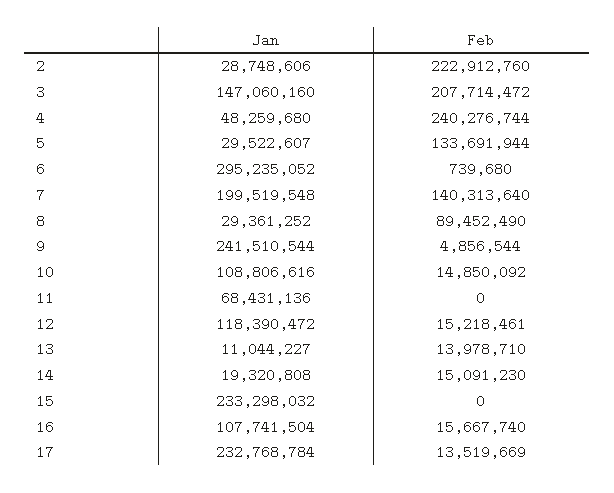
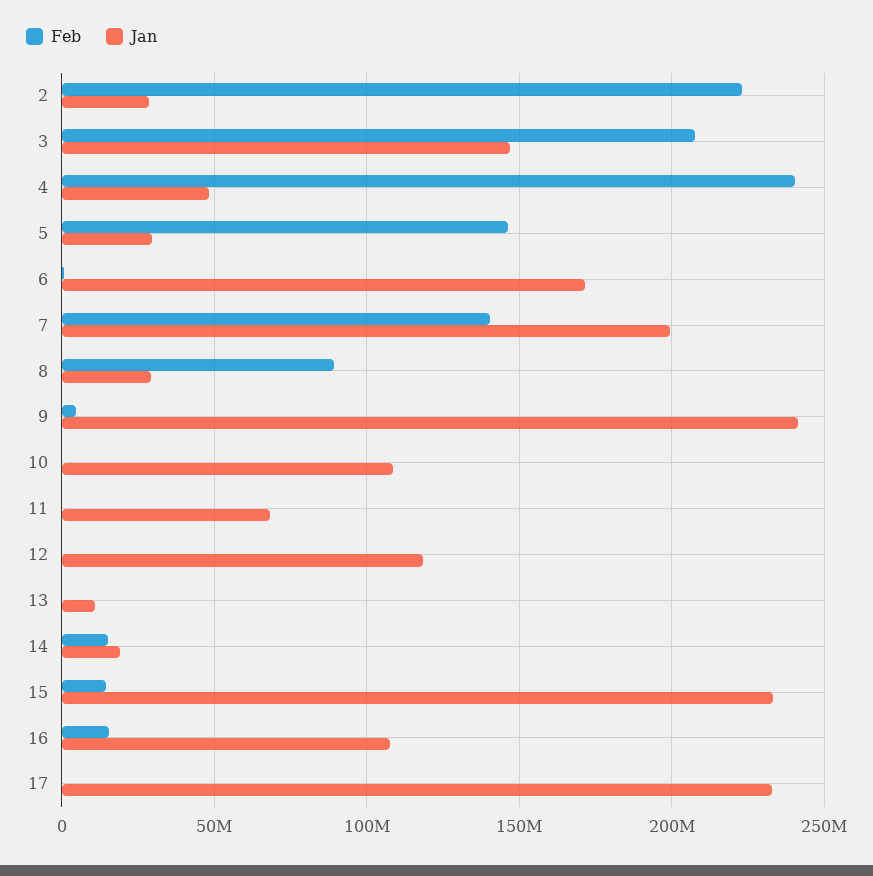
Feb, 5: 133691944 -> 145000000
Jan, 6: 295235052 -> 170000000
Feb, 10: 14850092 -> 0
Feb, 12: 15218461 -> 0
Feb, 13: 13978710 -> 0
Feb, 15: 0 -> 15000000
Feb, 17: 13519669 -> 0

